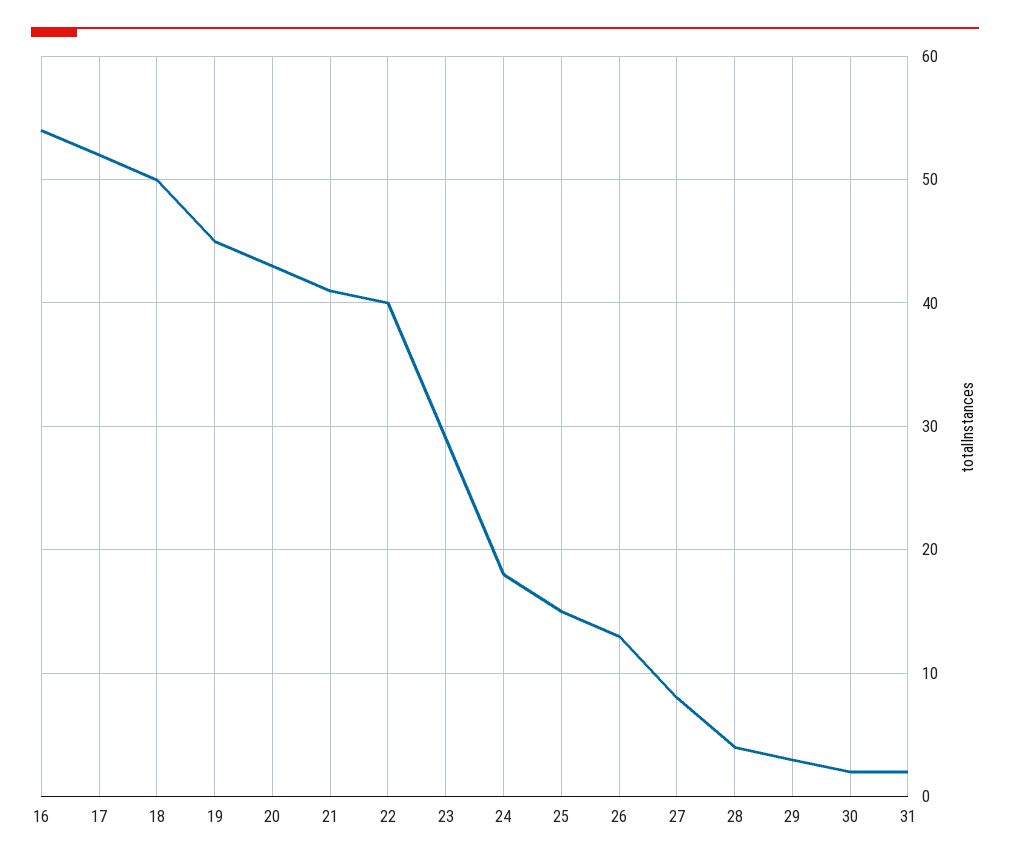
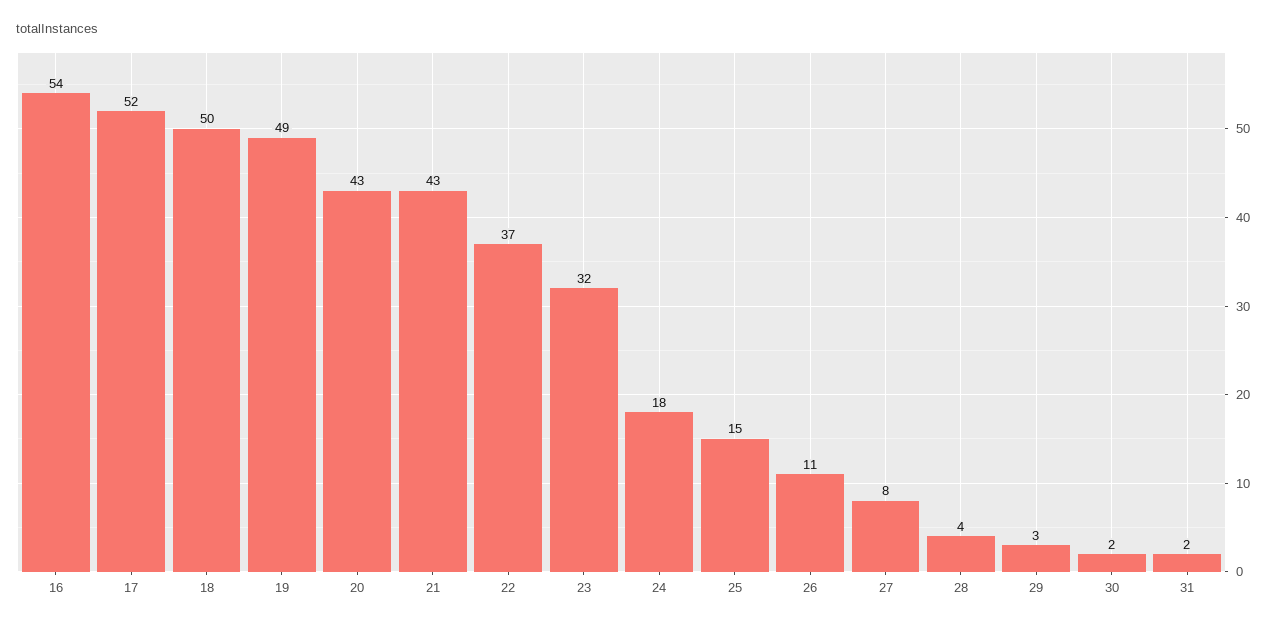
19: 45 -> 49
21: 41 -> 43
22: 40 -> 37
23: 29 -> 32
26: 13 -> 11

